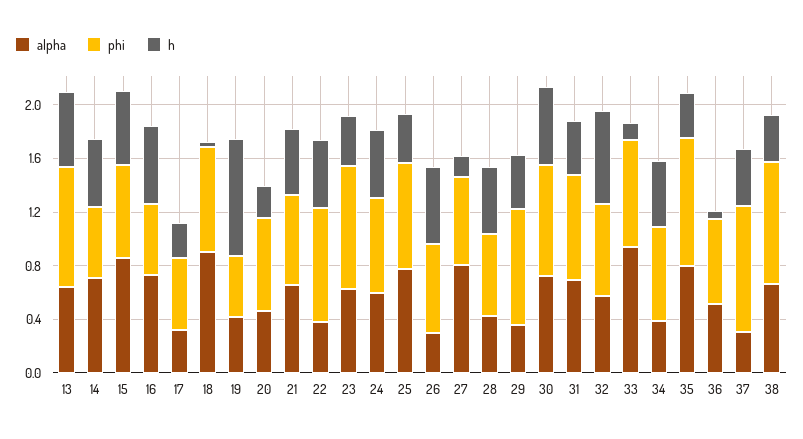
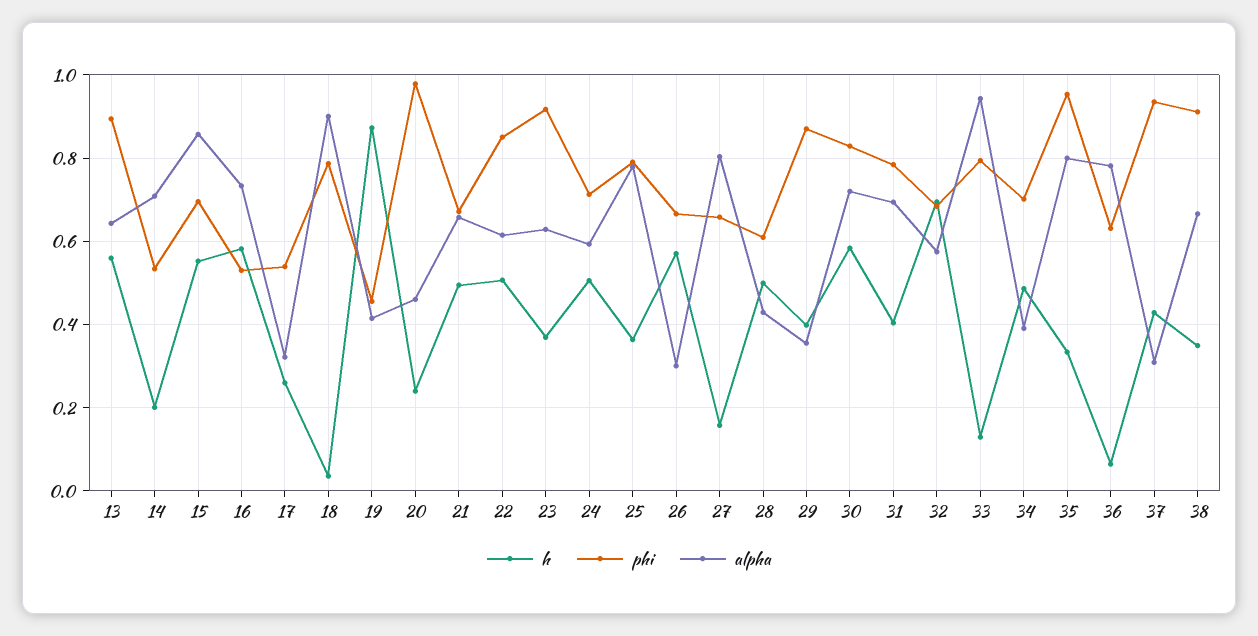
h, 14: 0.5 -> 0.2
phi, 20: 0.7 -> 0.98
alpha, 22: 0.4 -> 0.62
alpha, 36: 0.5 -> 0.78

